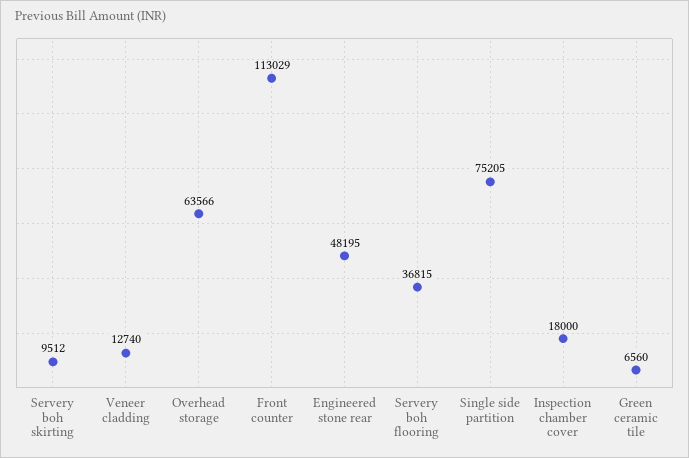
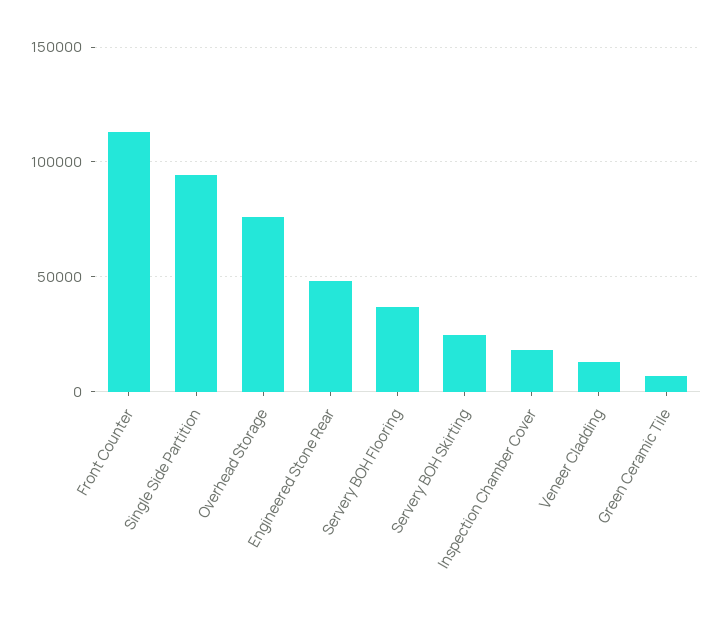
Servery boh skirting: 9512 -> 25000
Overhead storage: 63566 -> 75000
Single side partition: 75205 -> 95000

